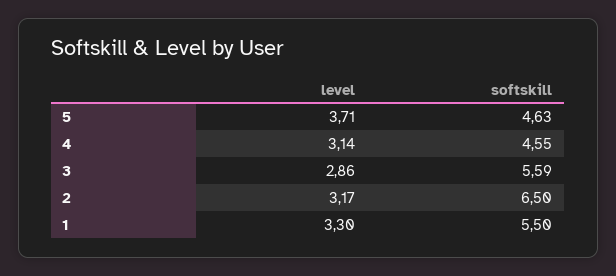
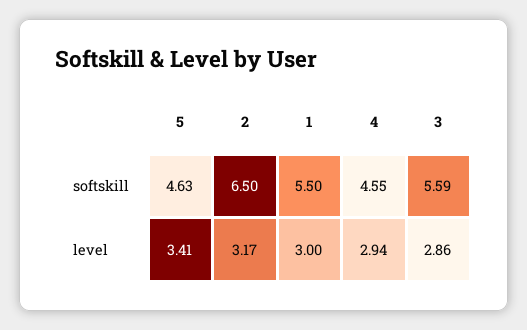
level, 5: 3.71 -> 3.41
level, 4: 3.14 -> 2.94
level, 1: 3.3 -> 3

